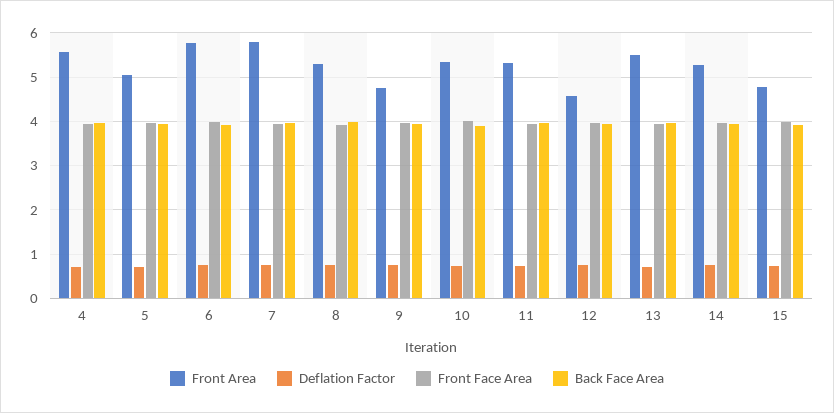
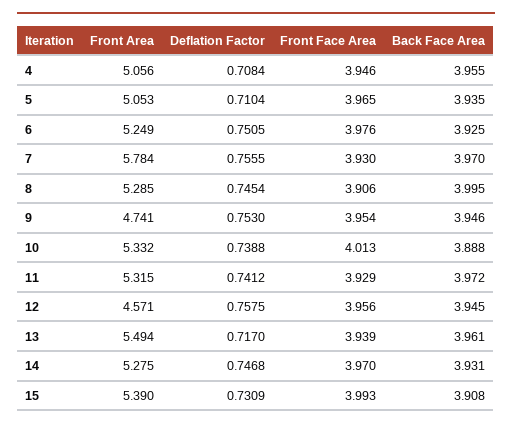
Front Area, 4: 5.6 -> 5.056
Front Area, 6: 5.8 -> 5.249
Front Area, 15: 4.8 -> 5.39

